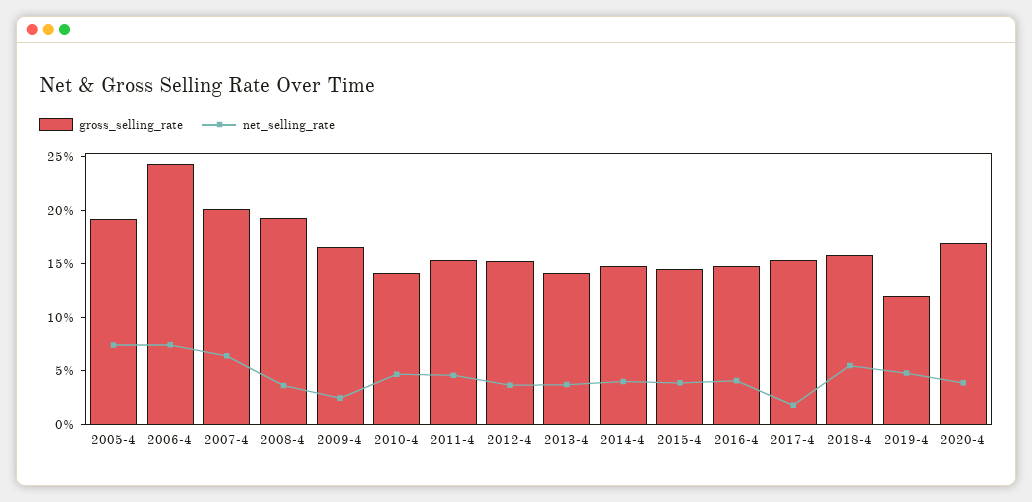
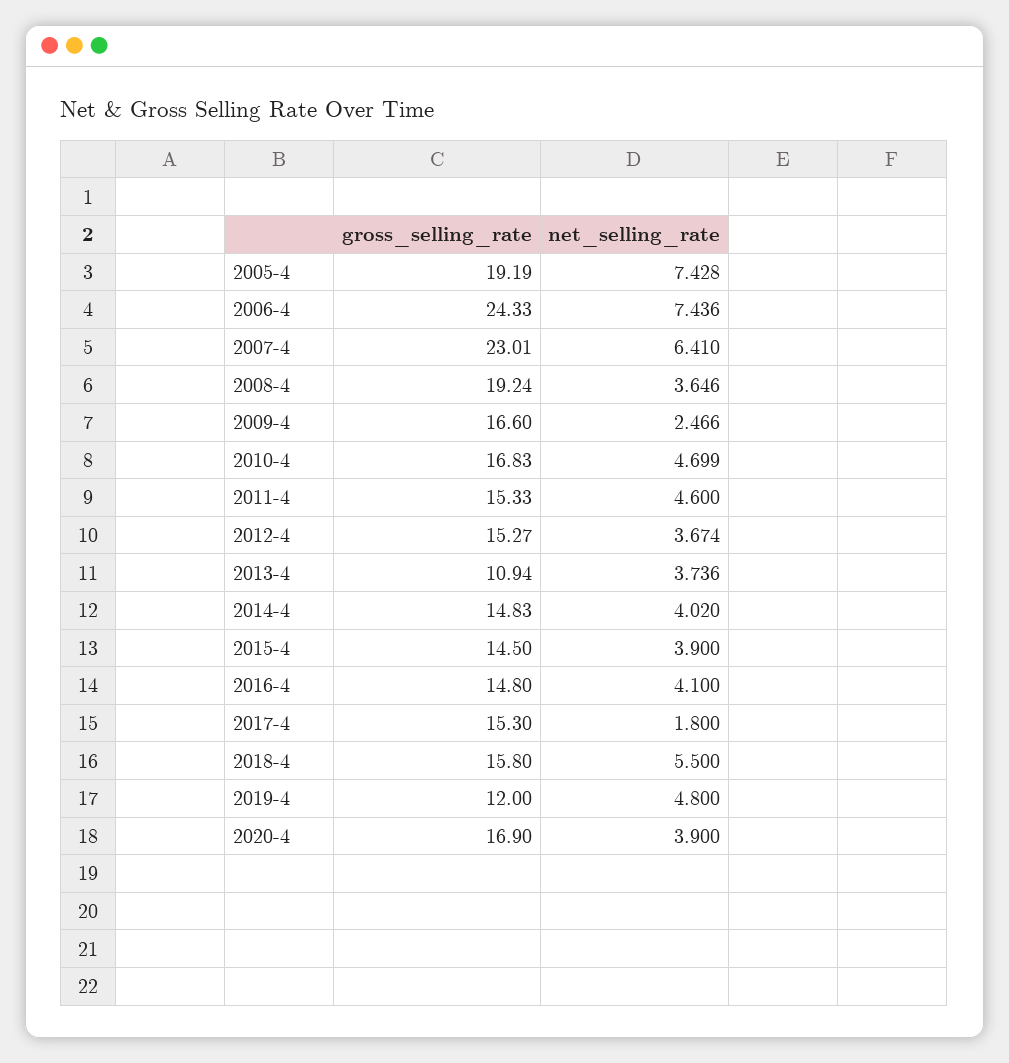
gross_selling_rate, 2007-4: 20 -> 23.01
gross_selling_rate, 2010-4: 14 -> 16.83
gross_selling_rate, 2013-4: 14 -> 10.94

